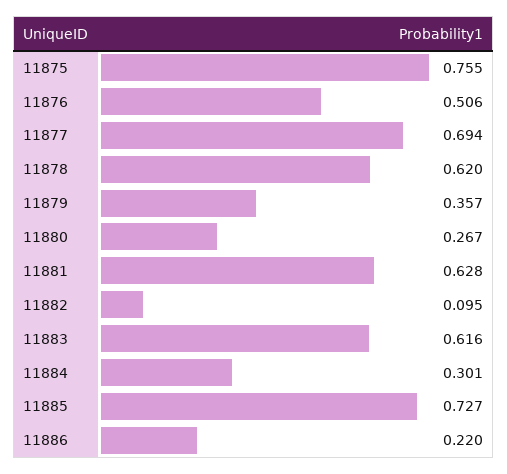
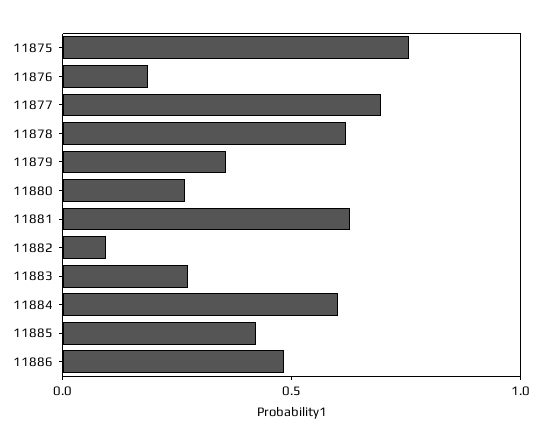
11876: 0.506 -> 0.2
11883: 0.616 -> 0.3
11884: 0.301 -> 0.6
11885: 0.727 -> 0.4
11886: 0.22 -> 0.5

